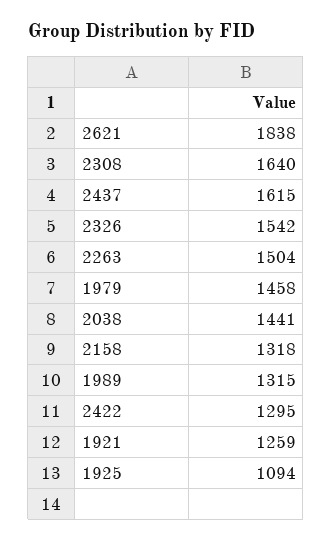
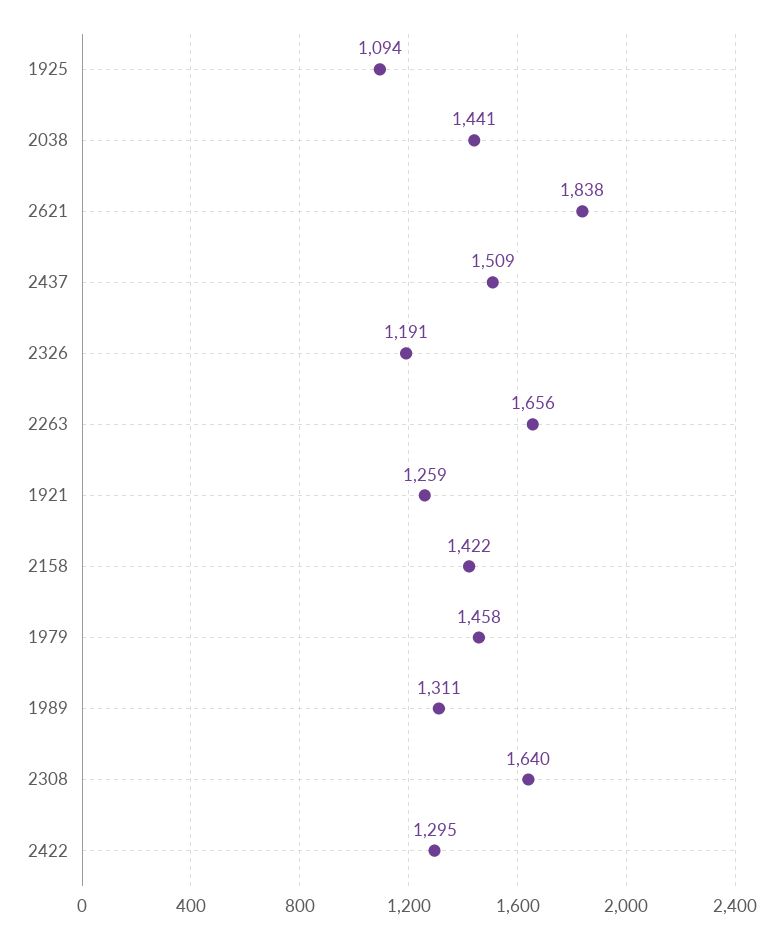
2437: 1615 -> 1509
2326: 1542 -> 1191
2263: 1504 -> 1656
2158: 1318 -> 1422
1989: 1315 -> 1311

